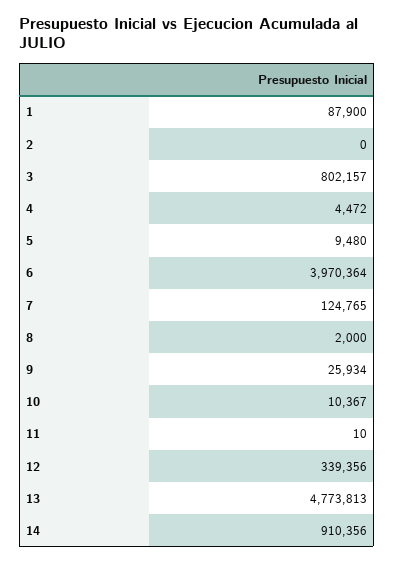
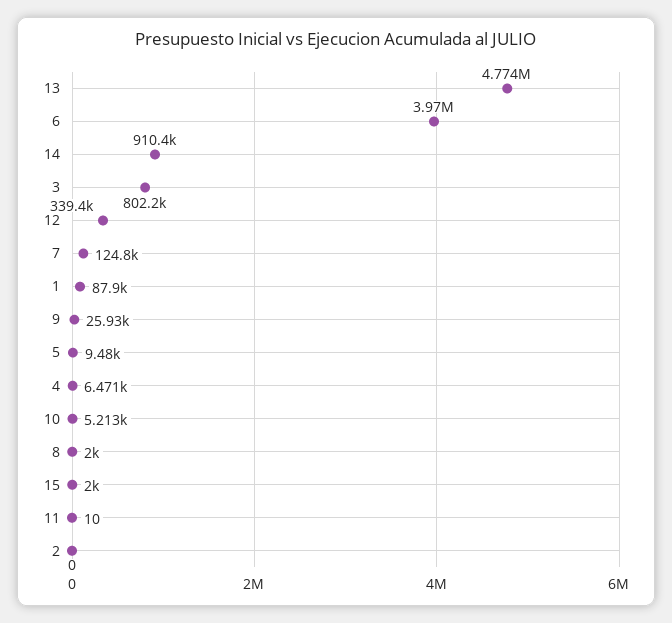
4: 4472 -> 6471
10: 10367 -> 5213
15: none -> 2000

